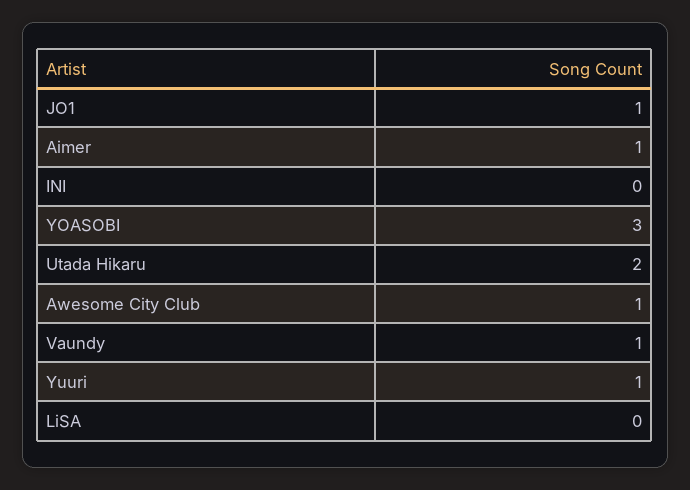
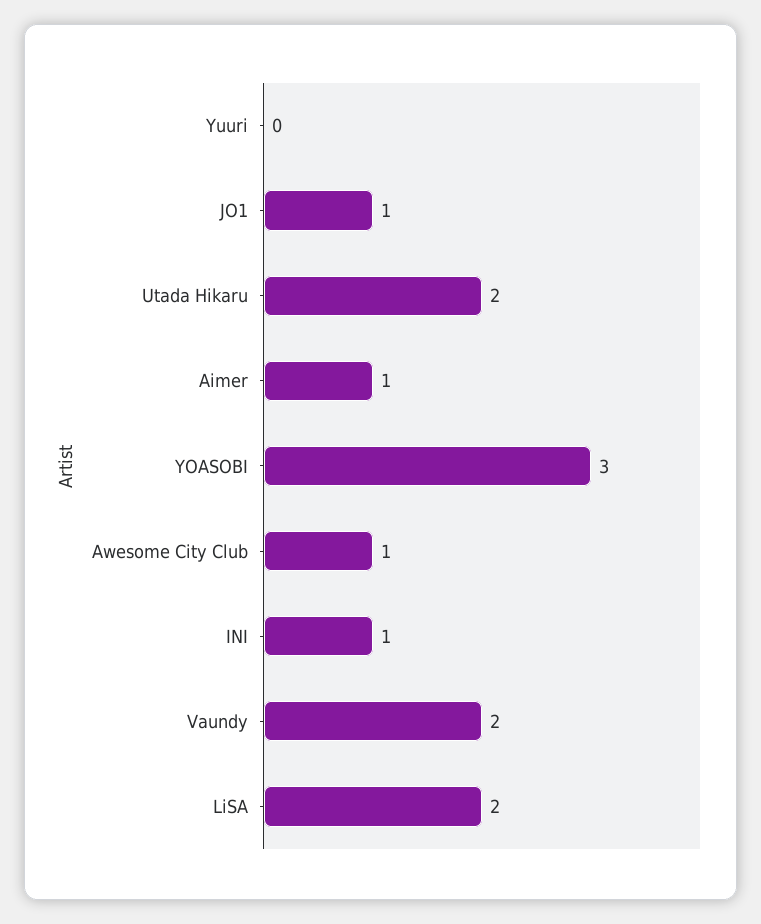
INI: 0 -> 1
Vaundy: 1 -> 2
Yuuri: 1 -> 0
LiSA: 0 -> 2

